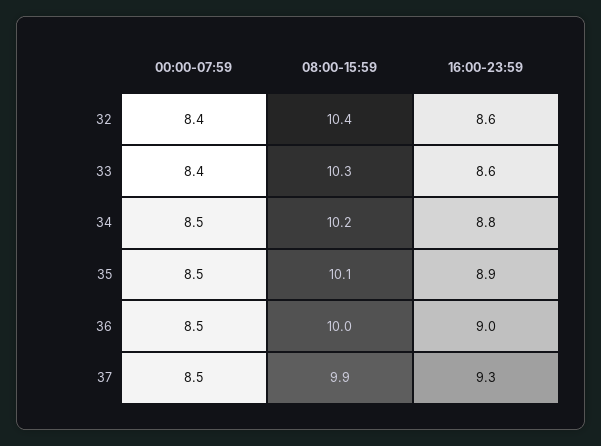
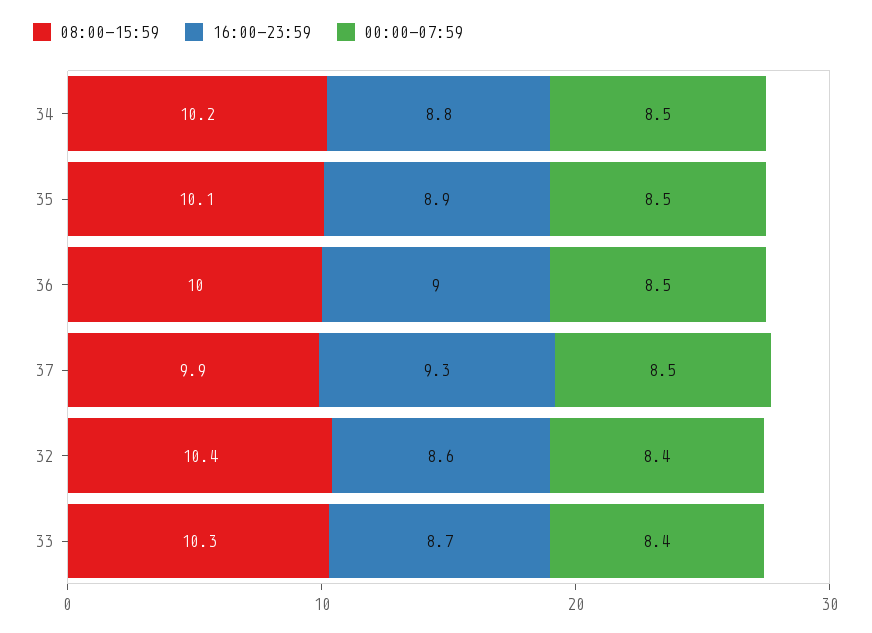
16:00-23:59, 33: 8.6 -> 8.7

